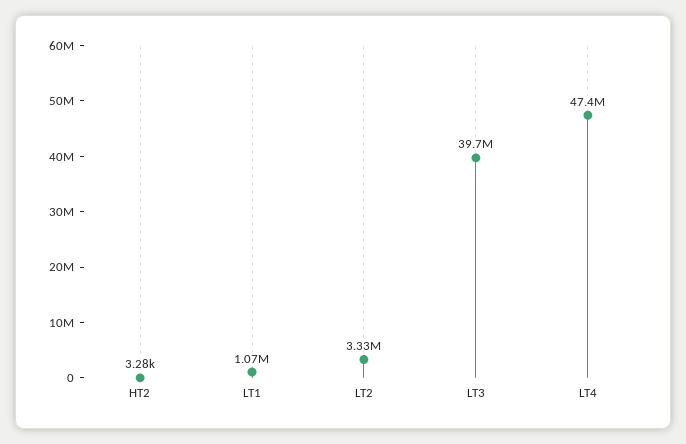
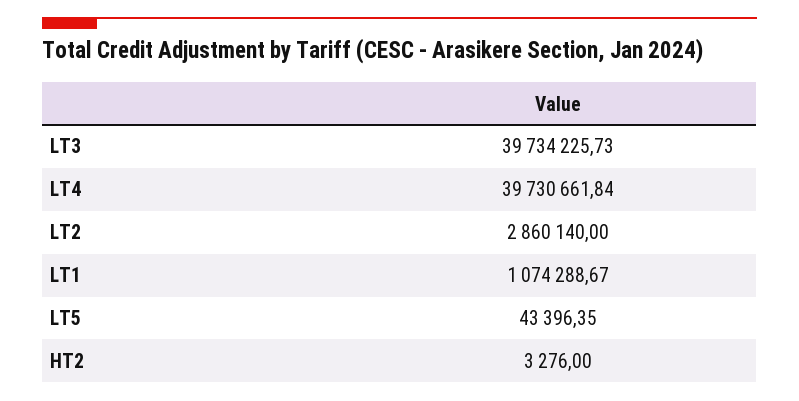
LT2: 3330000 -> 2860140
LT4: 47400000 -> 39730661.84
LT5: none -> 43396.35

